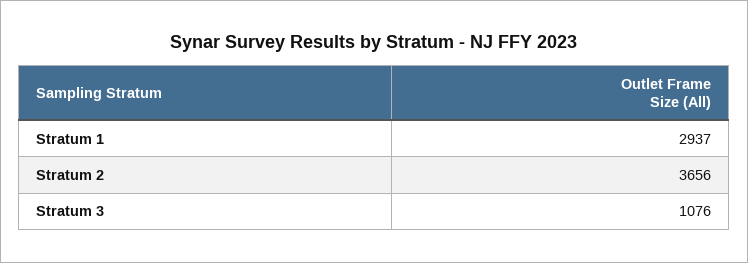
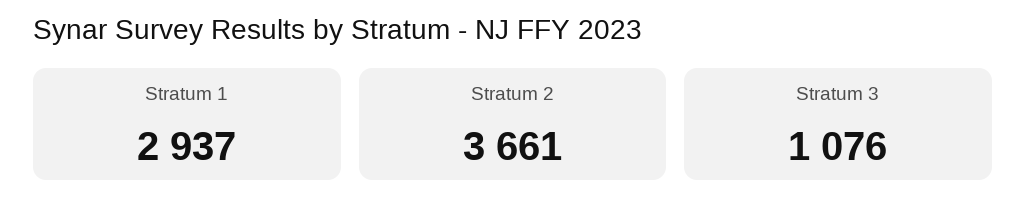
Stratum 2: 3656 -> 3661

